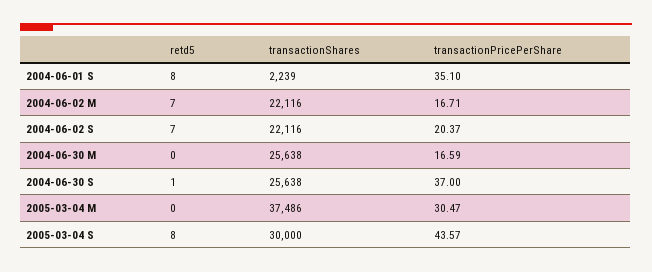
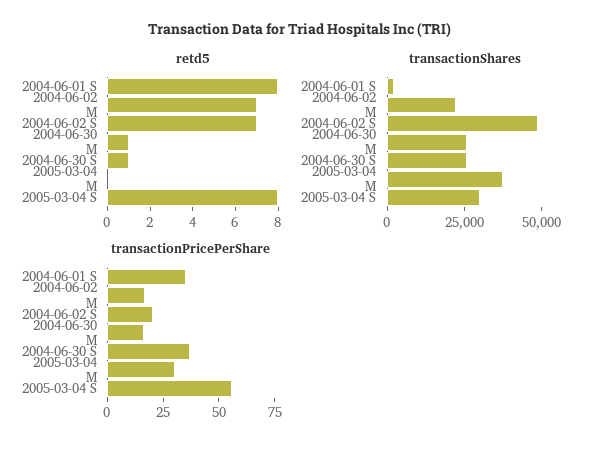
transactionShares, 2004-06-02 S: 22116 -> 50000
retd5, 2004-06-30 M: 0 -> 1
transactionPricePerShare, 2005-03-04 S: 43.57 -> 55

